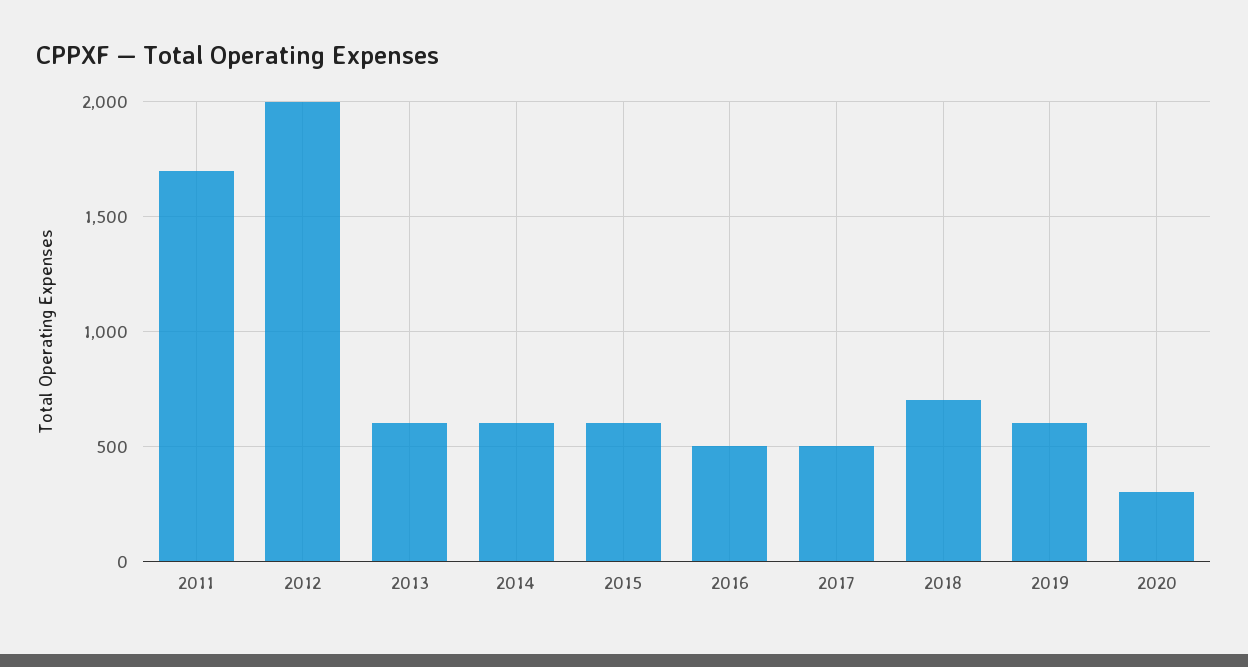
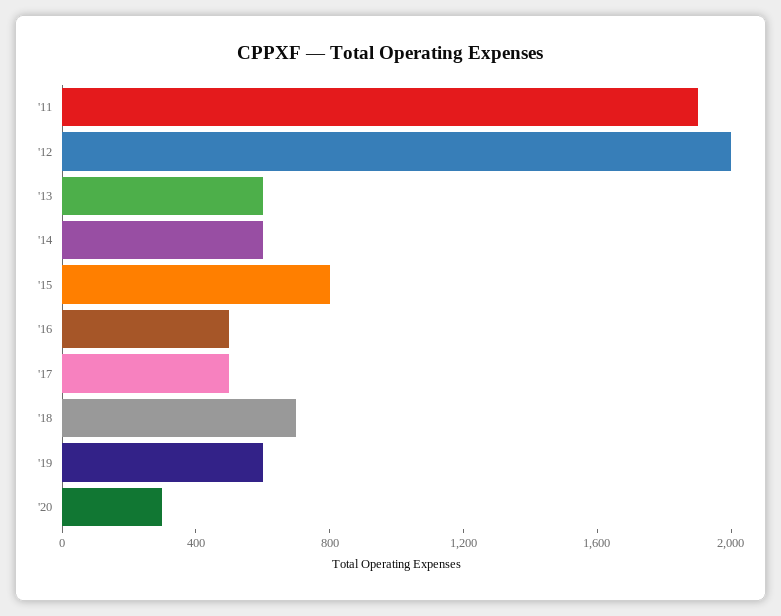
2011: 1700 -> 1900
2015: 600 -> 800

